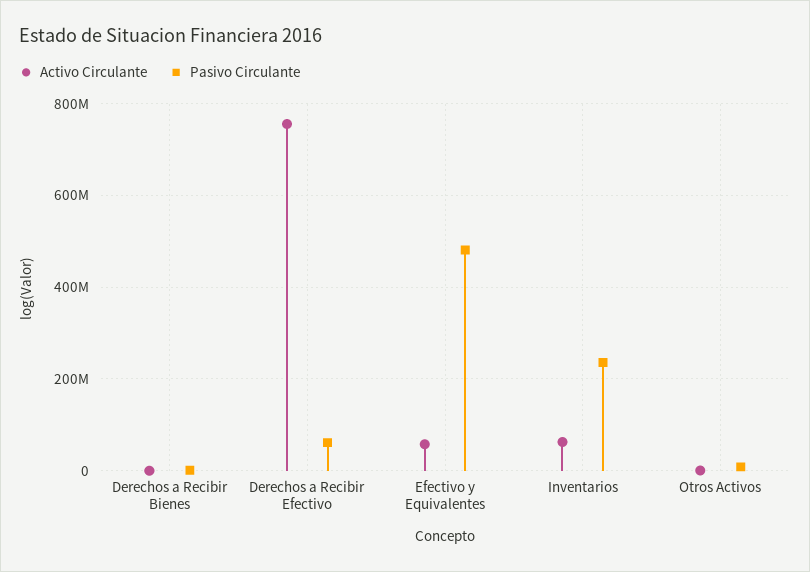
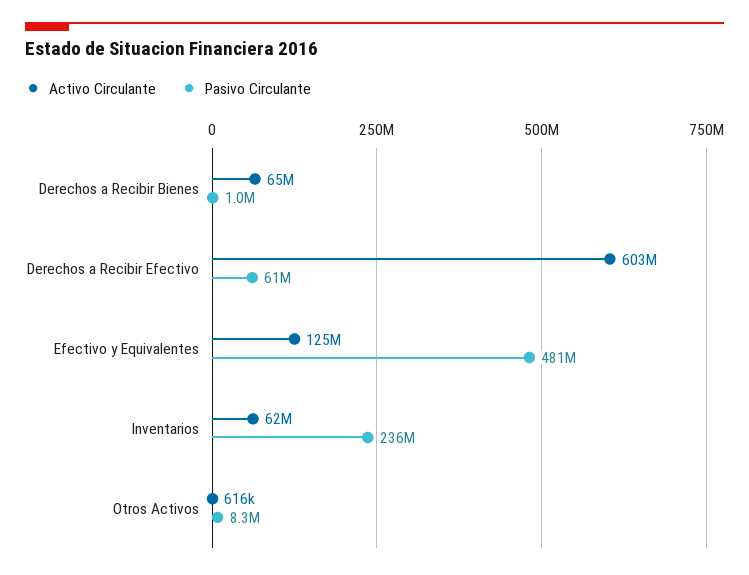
Activo Circulante, Derechos a Recibir Bienes: 0 -> 65000000
Activo Circulante, Derechos a Recibir Efectivo: 760000000 -> 603000000
Activo Circulante, Efectivo y Equivalentes: 60000000 -> 125000000

